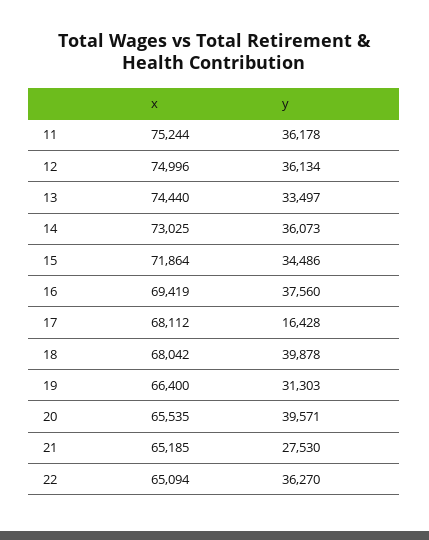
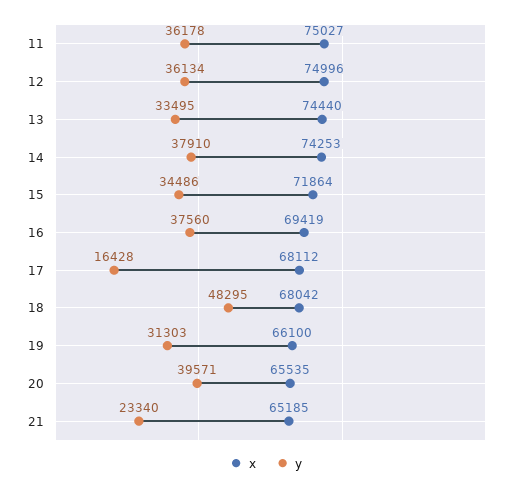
x, 11: 75244 -> 75027
y, 13: 33497 -> 33495
x, 14: 73025 -> 74253
y, 14: 36073 -> 37910
y, 18: 39878 -> 48295
x, 19: 66400 -> 66100
y, 21: 27530 -> 23340
x, 22: 65094 -> none
y, 22: 36270 -> none

